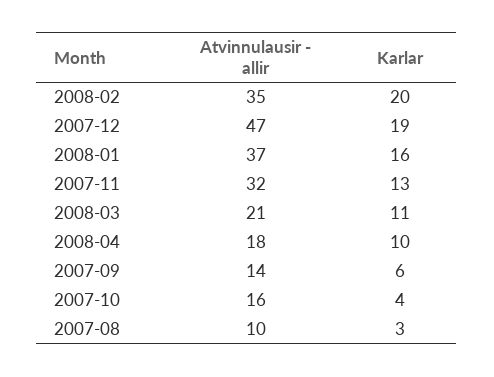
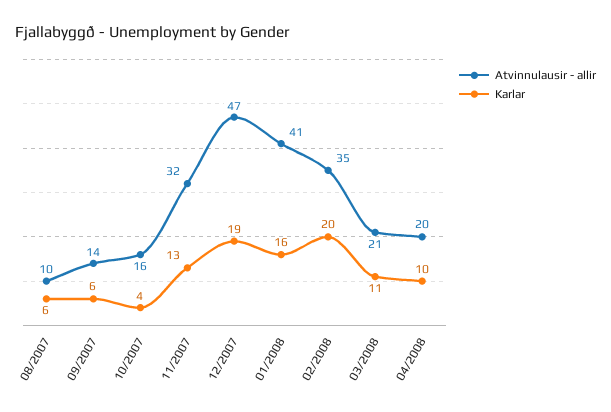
Atvinnulausir - allir, 2008-01: 37 -> 41
Atvinnulausir - allir, 2008-04: 18 -> 20
Karlar, 2007-08: 3 -> 6

